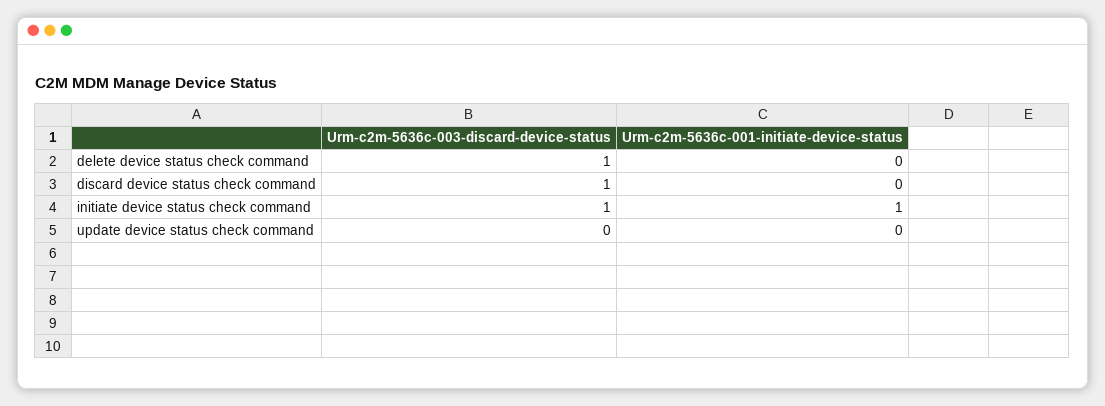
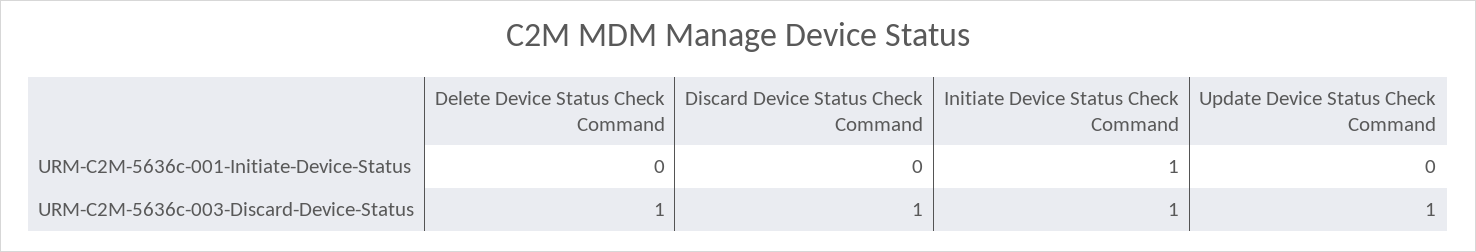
Urm-c2m-5636c-003-discard-device-status, update device status check command: 0 -> 1

